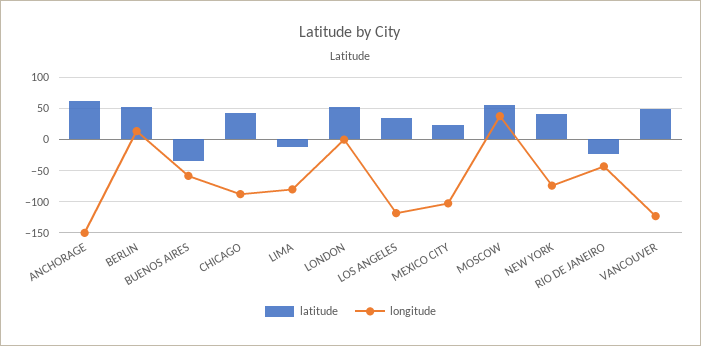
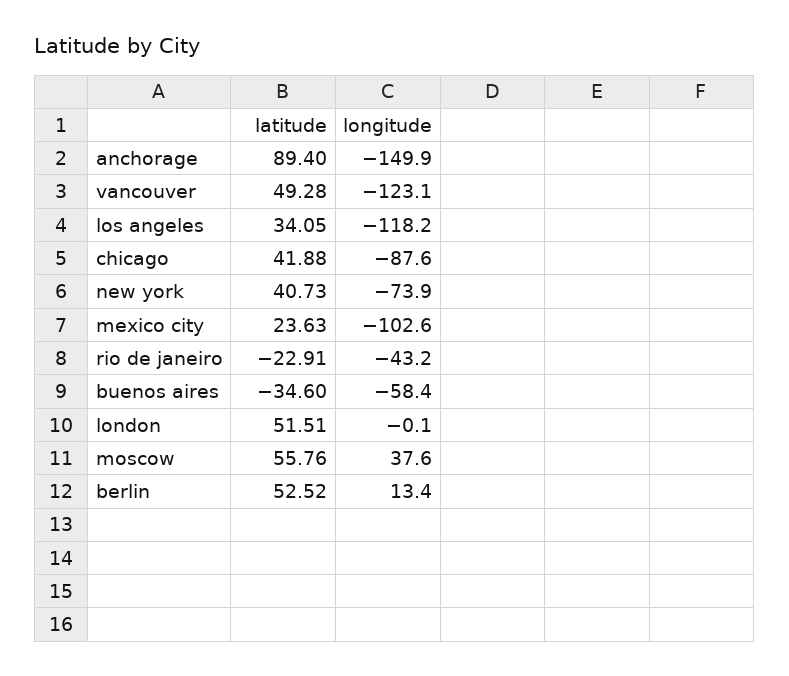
latitude, ANCHORAGE: 60 -> 89.4
latitude, LIMA: -10 -> none
longitude, LIMA: -80 -> none

